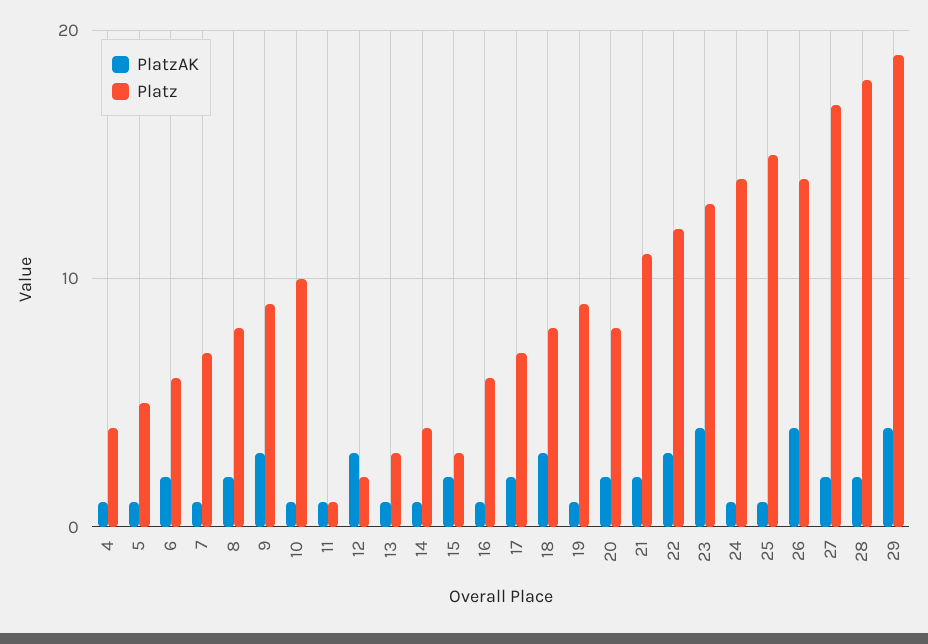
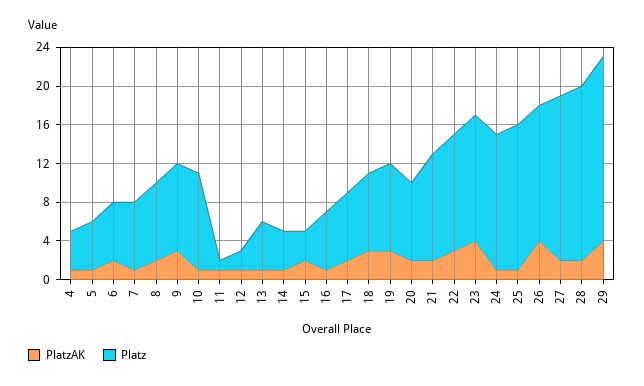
PlatzAK, 12: 3 -> 1
Platz, 13: 3 -> 5
PlatzAK, 19: 1 -> 3

